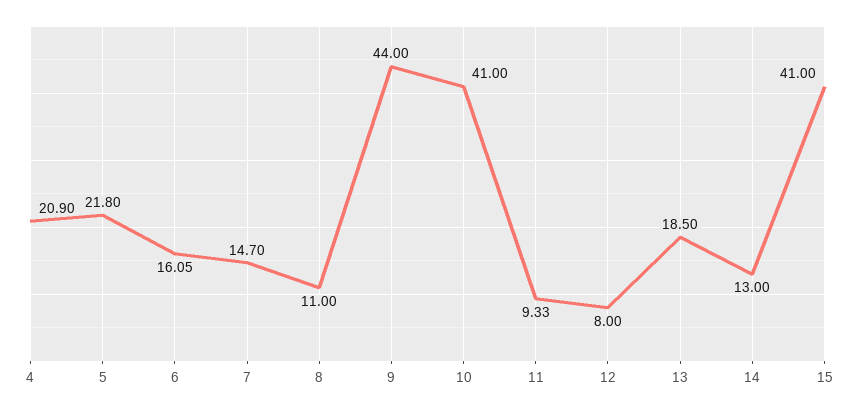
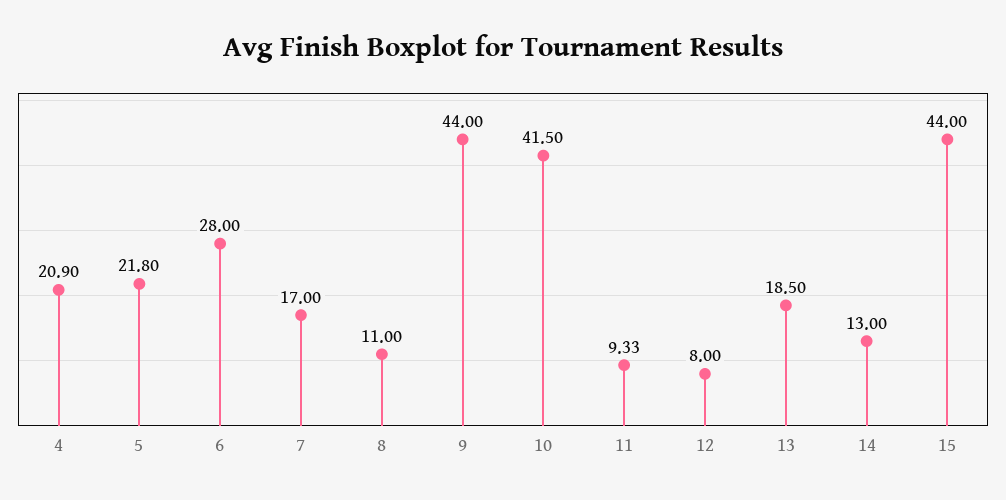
6: 16.05 -> 28
7: 14.7 -> 17
10: 41 -> 41.5
15: 41 -> 44

